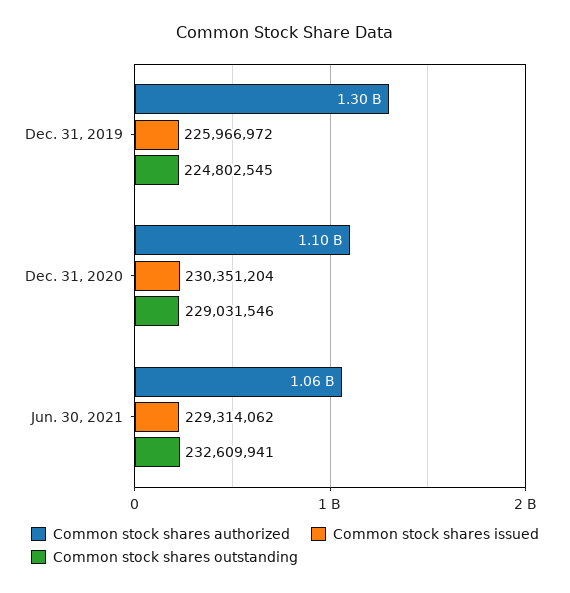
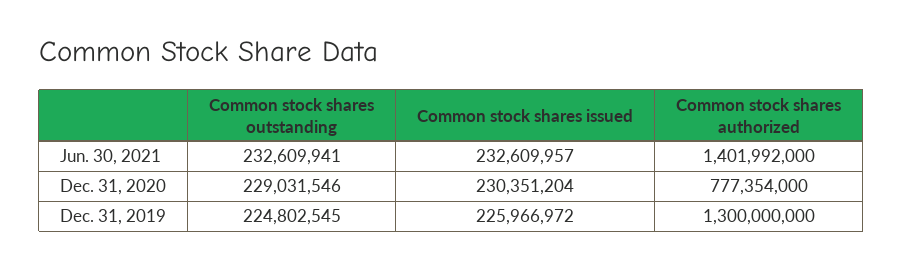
Common stock shares authorized, Dec. 31, 2020: 1100000000 -> 777354000
Common stock shares authorized, Jun. 30, 2021: 1060000000 -> 1401992000
Common stock shares issued, Jun. 30, 2021: 229314062 -> 232609957

